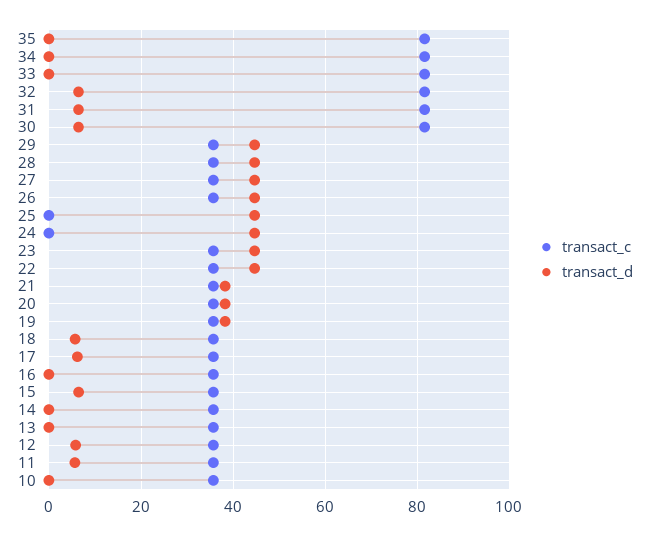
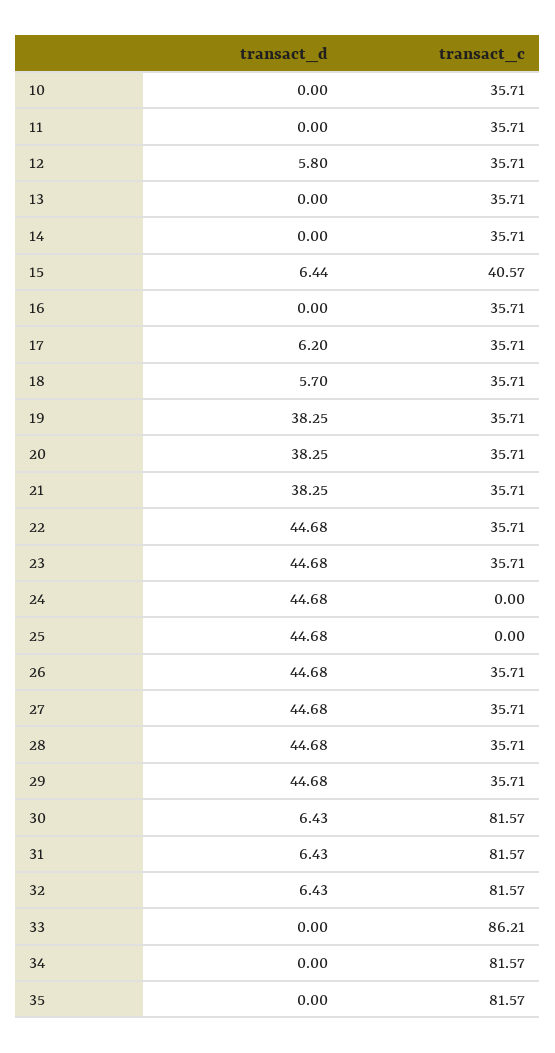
transact_c, 33: 82 -> 86.21
transact_c, 15: 36 -> 40.57
transact_d, 11: 6 -> 0

